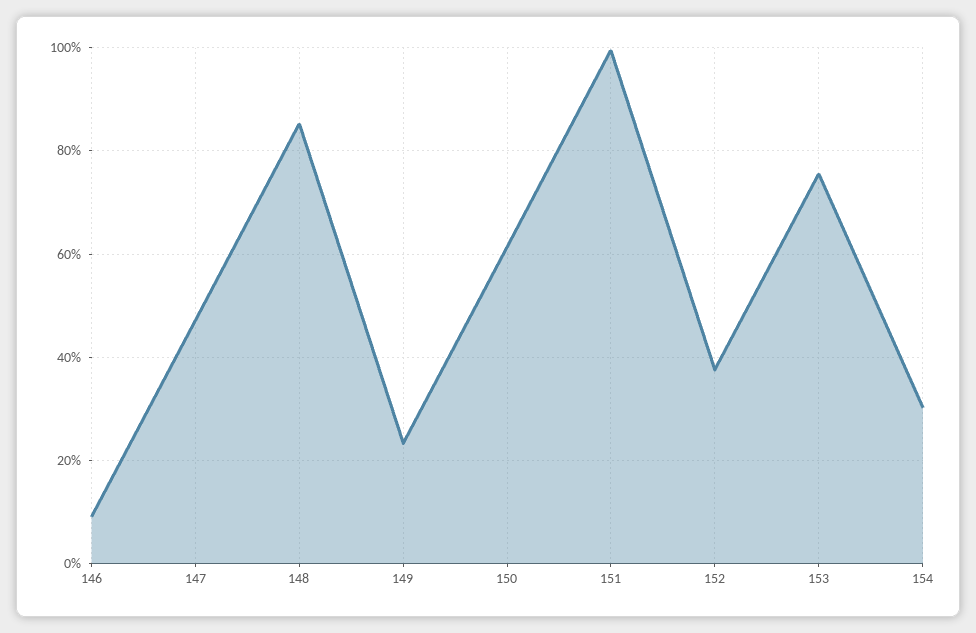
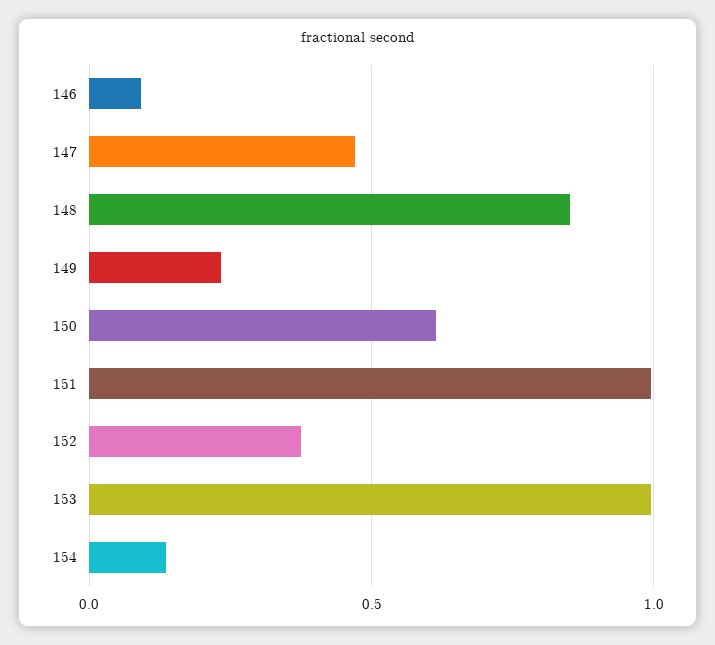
153: 0.76 -> 1
154: 0.3 -> 0.15

